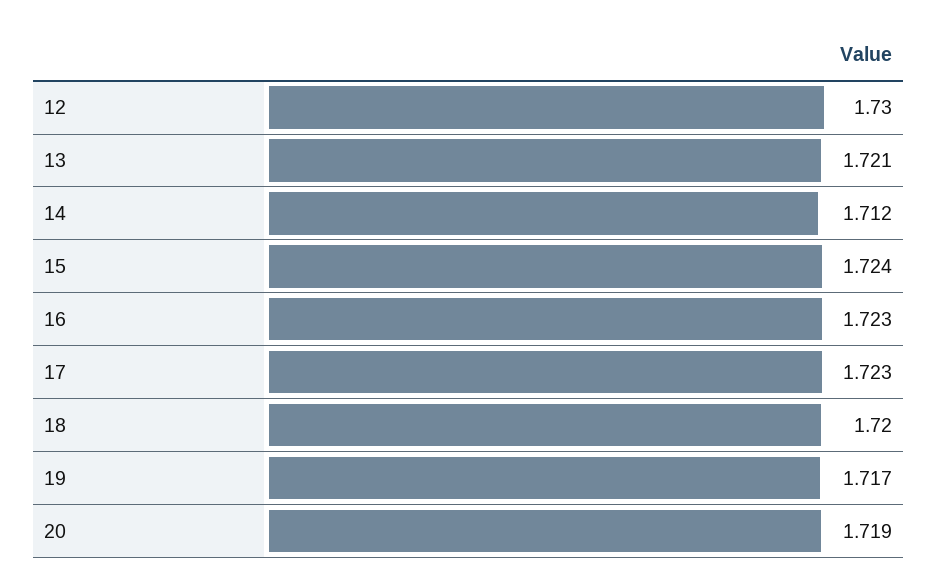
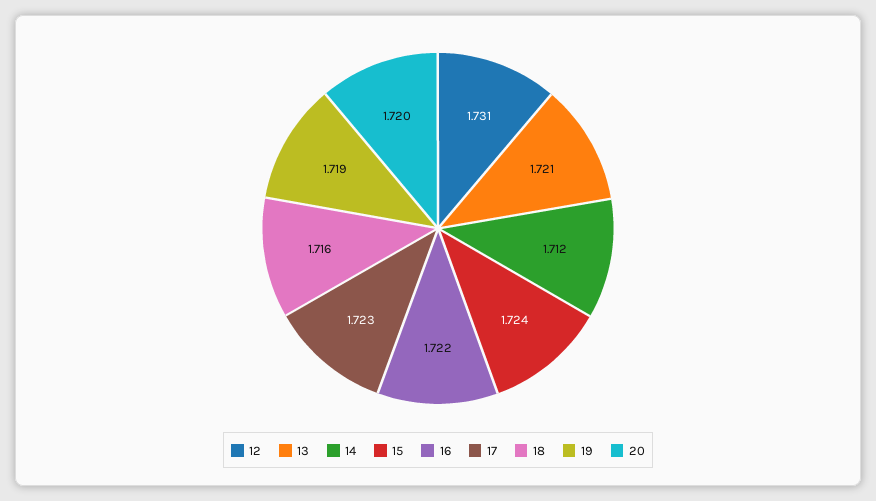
12: 1.73 -> 1.731
16: 1.723 -> 1.722
18: 1.72 -> 1.716
19: 1.717 -> 1.719
20: 1.719 -> 1.72

